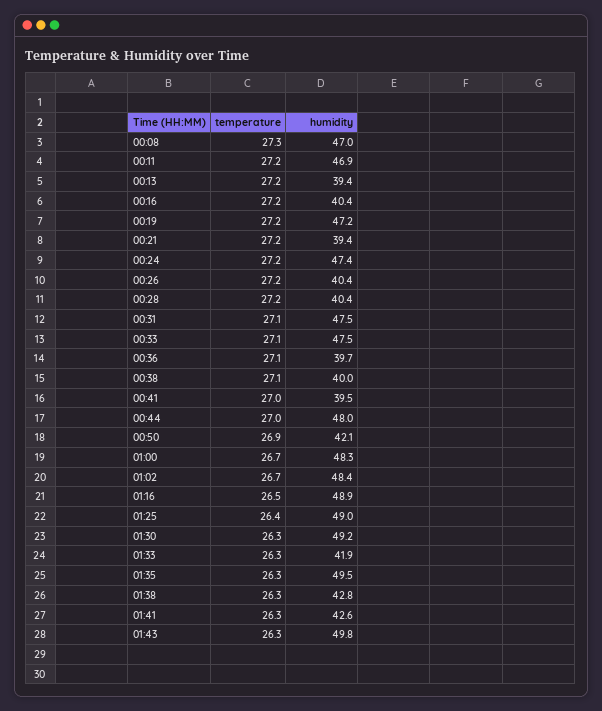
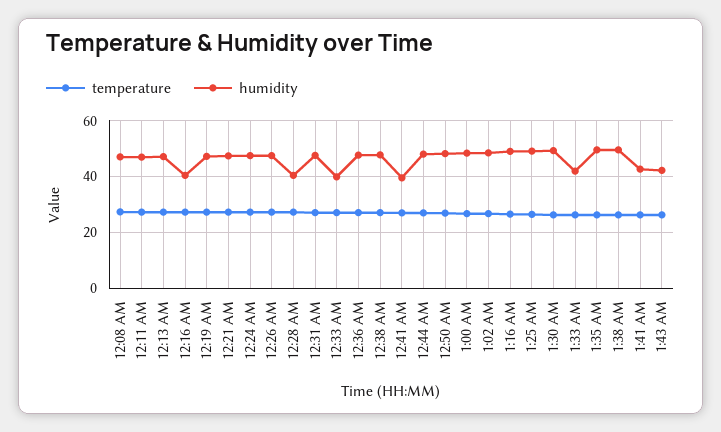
humidity, 00:13: 39.4 -> 47.5
humidity, 00:21: 39.4 -> 47.5
humidity, 00:26: 40.4 -> 47.5
humidity, 00:33: 47.5 -> 40
humidity, 00:36: 39.7 -> 47.5
humidity, 00:38: 40 -> 47.5
humidity, 00:50: 42.1 -> 47.5
humidity, 01:38: 42.8 -> 50
humidity, 01:43: 49.8 -> 42.5

